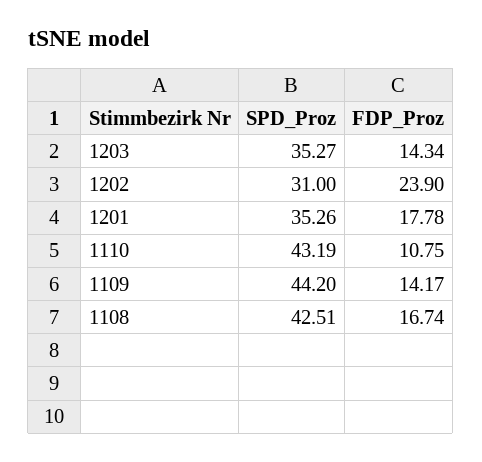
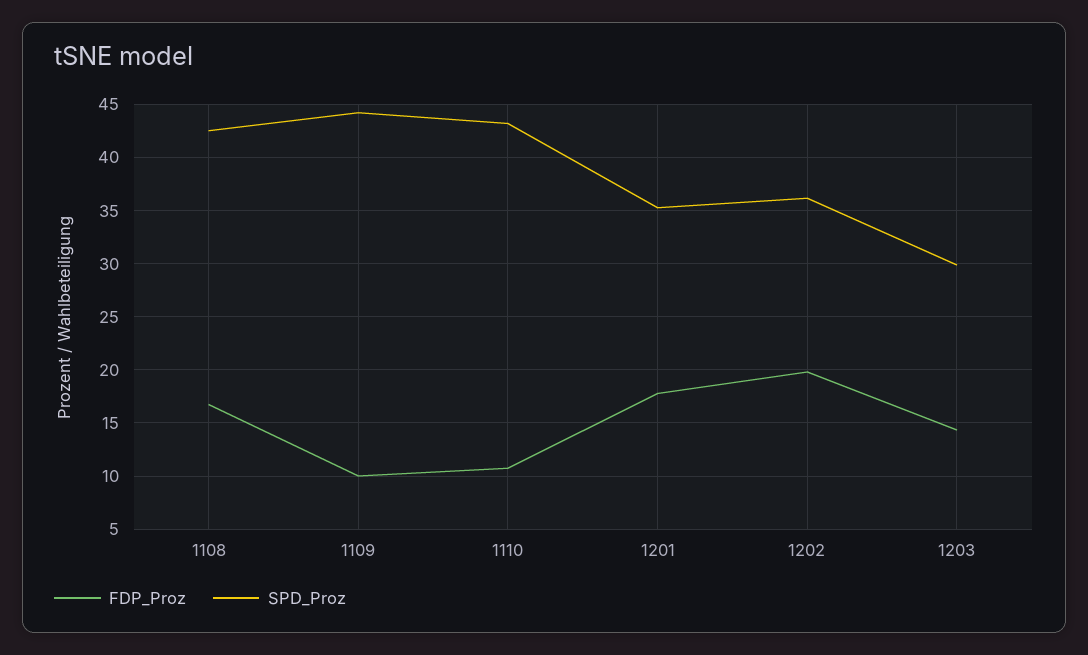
SPD_Proz, 1203: 35.27 -> 30
SPD_Proz, 1202: 31 -> 36
FDP_Proz, 1202: 23.9 -> 20
FDP_Proz, 1109: 14.17 -> 10

